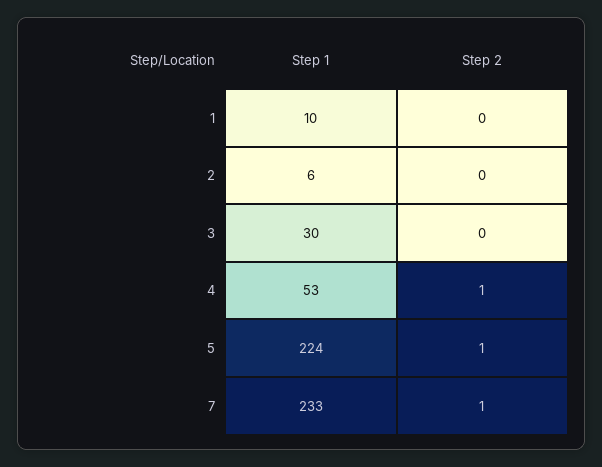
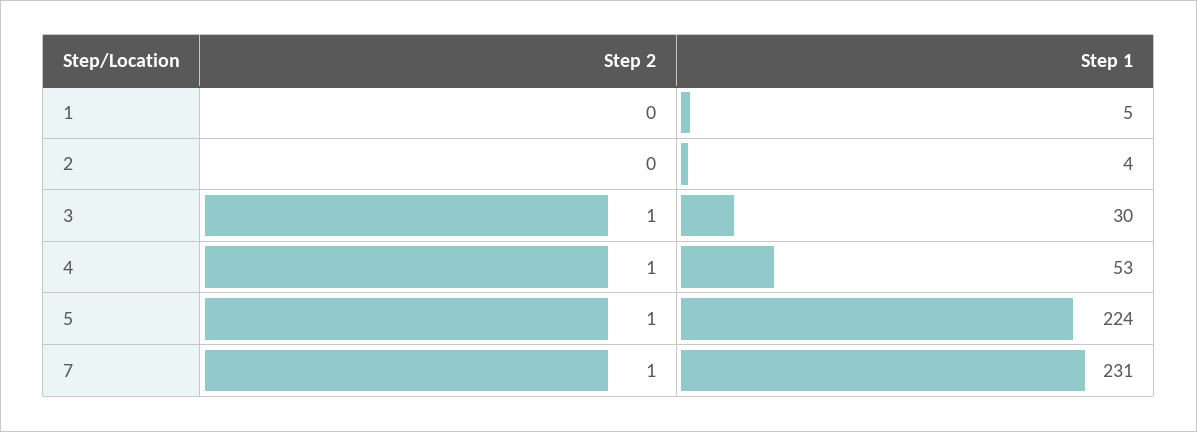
Step 1, 1: 10 -> 5
Step 1, 2: 6 -> 4
Step 2, 3: 0 -> 1
Step 1, 7: 233 -> 231

